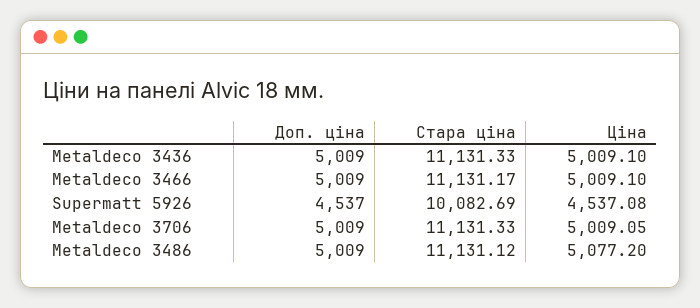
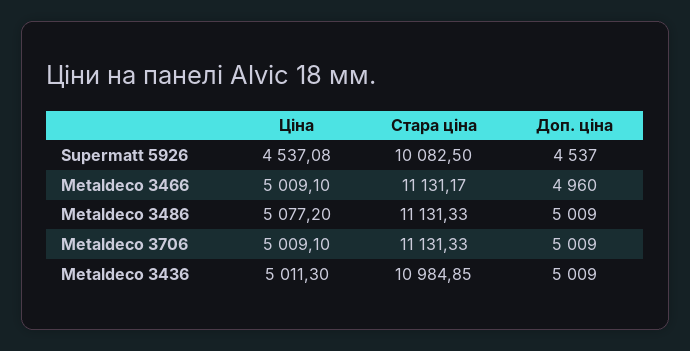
Стара ціна, Metaldeco 3436: 11131.33 -> 10984.85
Ціна, Metaldeco 3436: 5009.1 -> 5011.3
Доп. ціна, Metaldeco 3466: 5009 -> 4960
Стара ціна, Supermatt 5926: 10082.69 -> 10082.5
Ціна, Metaldeco 3706: 5009.05 -> 5009.1
Стара ціна, Metaldeco 3486: 11131.12 -> 11131.33

